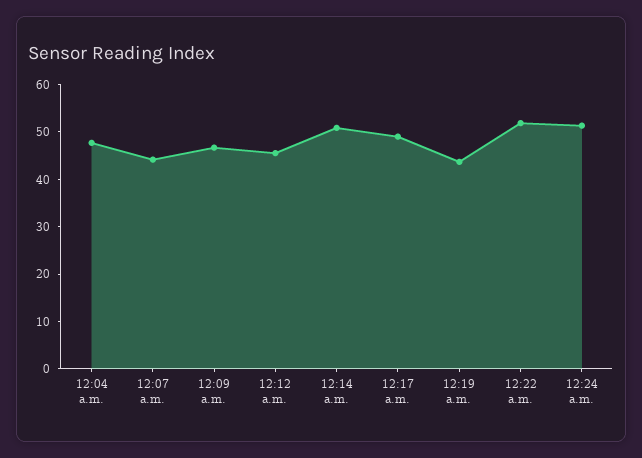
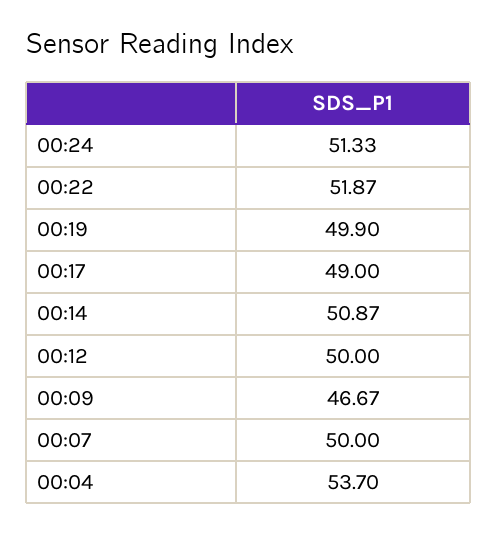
12:04 a.m.: 48 -> 53.7
12:07 a.m.: 44 -> 50
12:12 a.m.: 46 -> 50
12:19 a.m.: 44 -> 49.9

